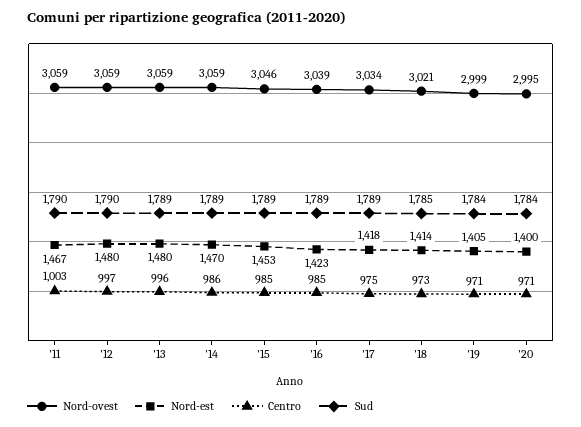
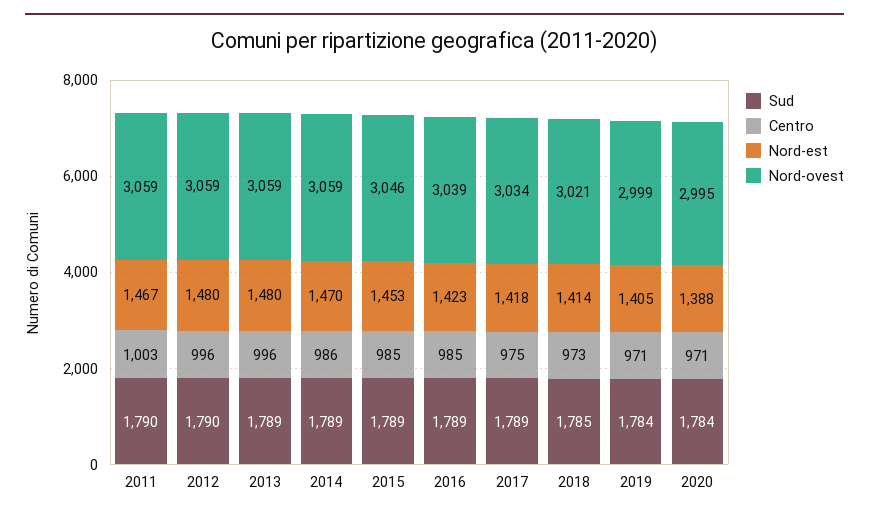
Centro, '12: 997 -> 996
Nord-est, '20: 1400 -> 1388

